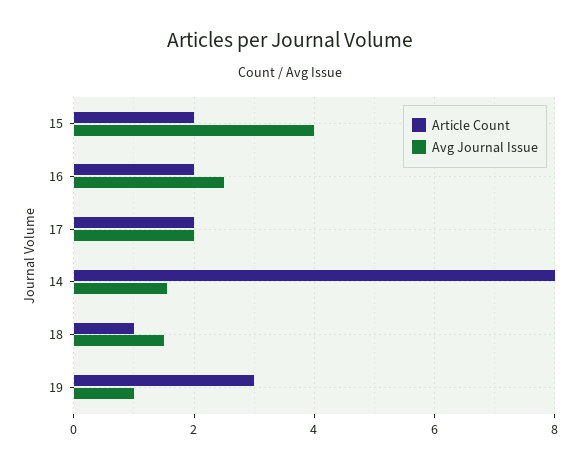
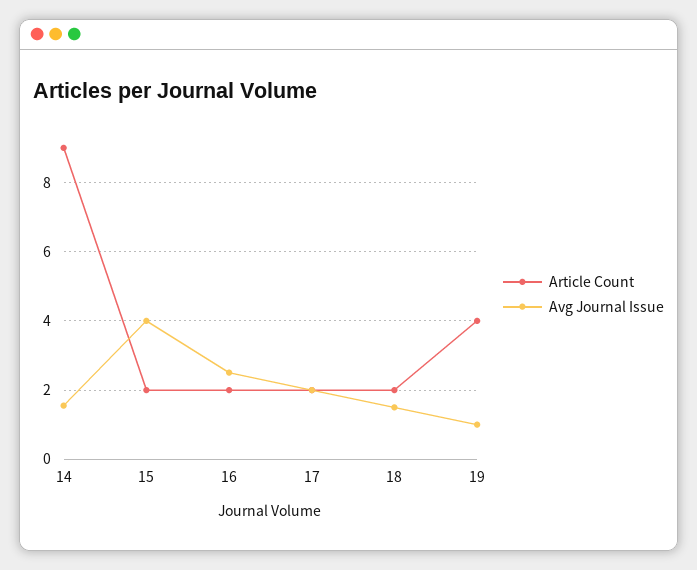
Article Count, 14: 8 -> 9
Article Count, 18: 1 -> 2
Article Count, 19: 3 -> 4

